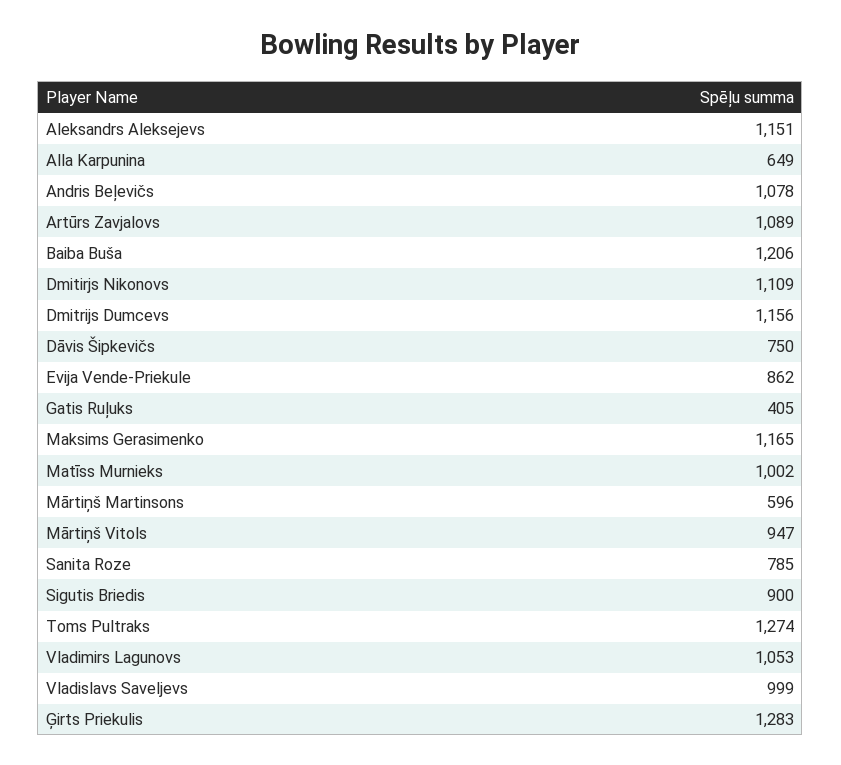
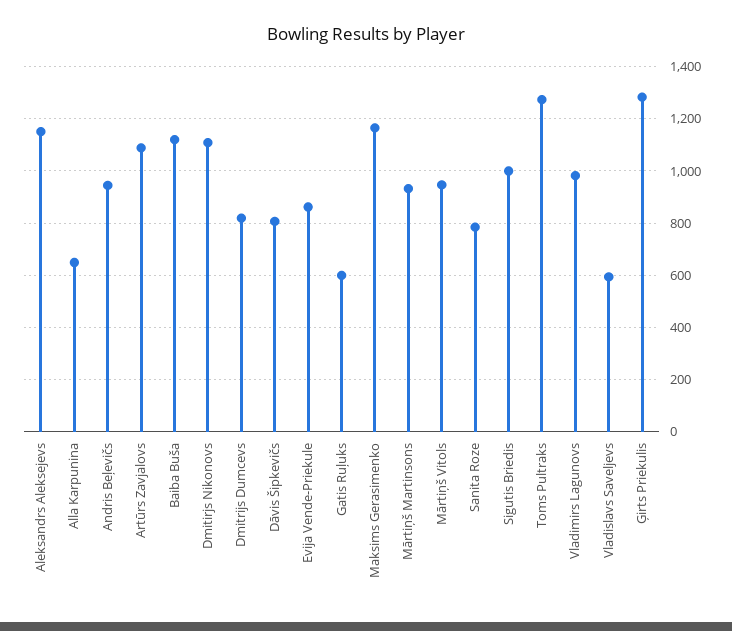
Andris Beļevičs: 1078 -> 950
Baiba Buša: 1206 -> 1125
Dmitrijs Dumcevs: 1156 -> 825
Dāvis Šipkevičs: 750 -> 800
Gatis Ruļuks: 405 -> 600
Matīss Murnieks: 1002 -> none
Mārtiņš Martinsons: 596 -> 925
Sigutis Briedis: 900 -> 1000
Vladimirs Lagunovs: 1053 -> 975
Vladislavs Saveljevs: 999 -> 600

